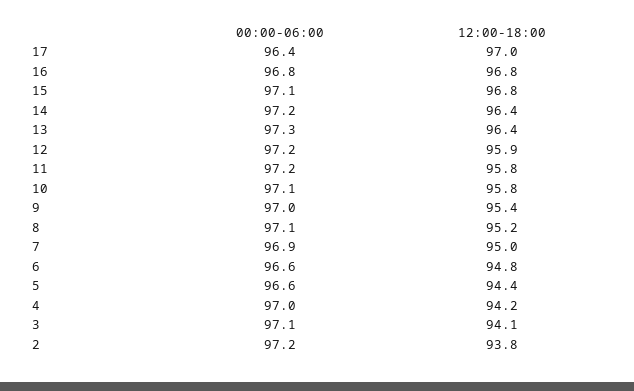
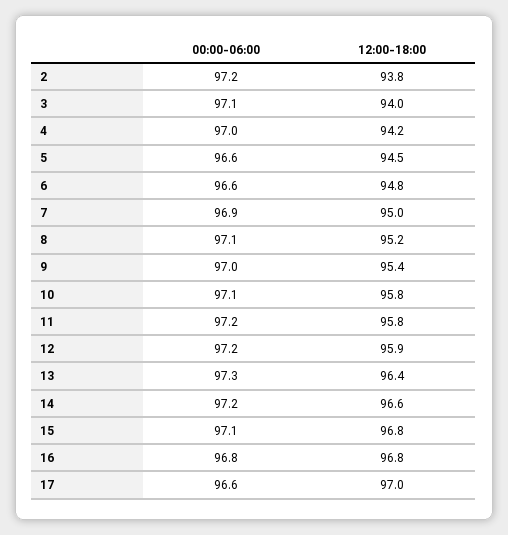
00:00-06:00, 17: 96.4 -> 96.6
12:00-18:00, 14: 96.4 -> 96.6
12:00-18:00, 5: 94.4 -> 94.5
12:00-18:00, 3: 94.1 -> 94

